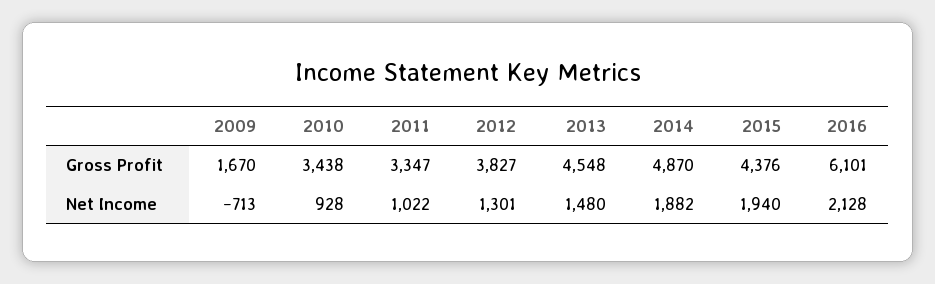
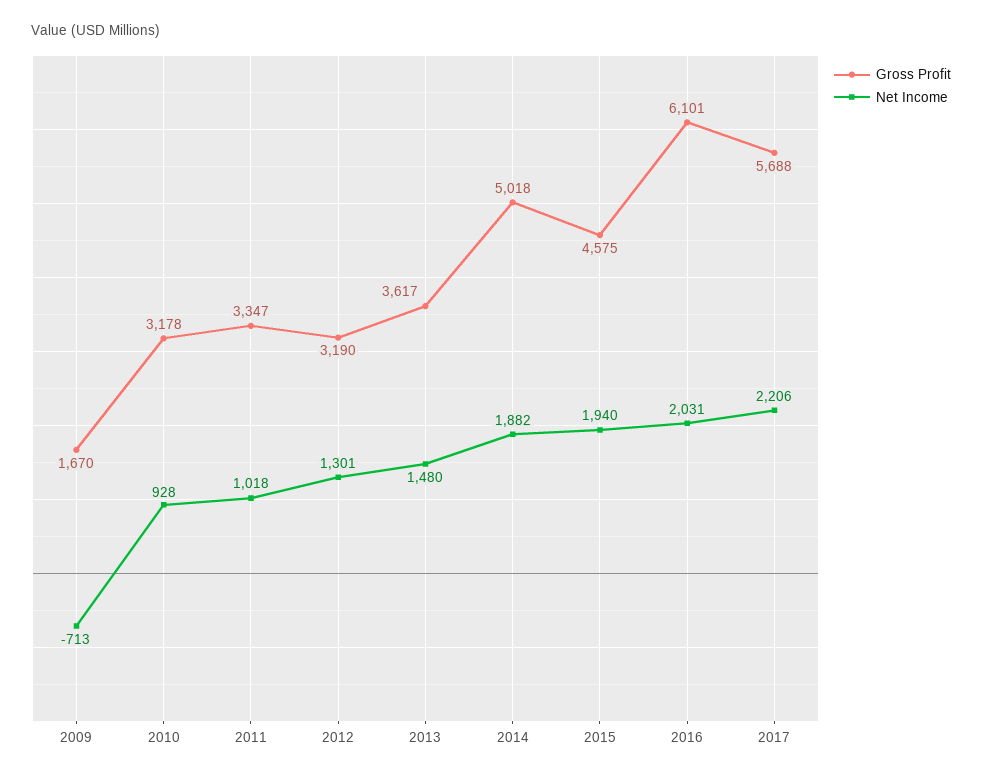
Gross Profit, 2010: 3438 -> 3178
Gross Profit, 2012: 3827 -> 3190
Gross Profit, 2013: 4548 -> 3617
Gross Profit, 2014: 4870 -> 5018
Gross Profit, 2015: 4376 -> 4575
Net Income, 2011: 1022 -> 1018
Net Income, 2016: 2128 -> 2031
Gross Profit, 2017: none -> 5688
Net Income, 2017: none -> 2206

